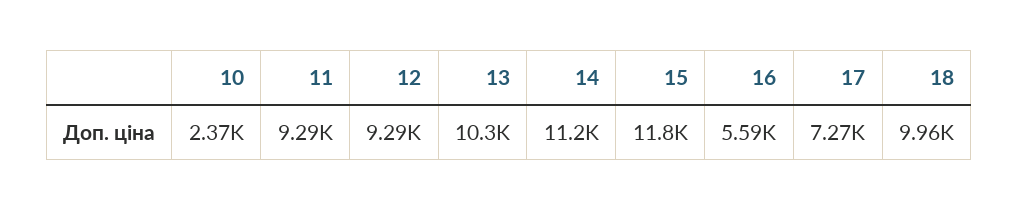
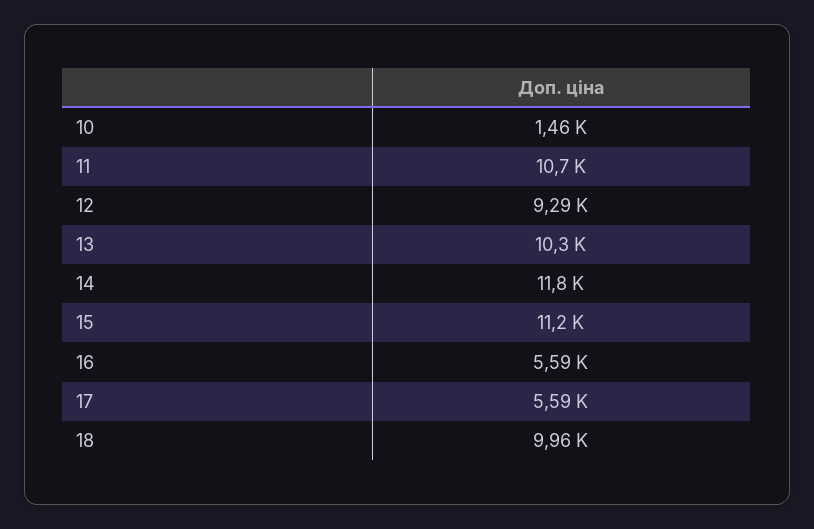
10: 2370 -> 1460
11: 9290 -> 10700
14: 11200 -> 11800
15: 11800 -> 11200
17: 7270 -> 5590

